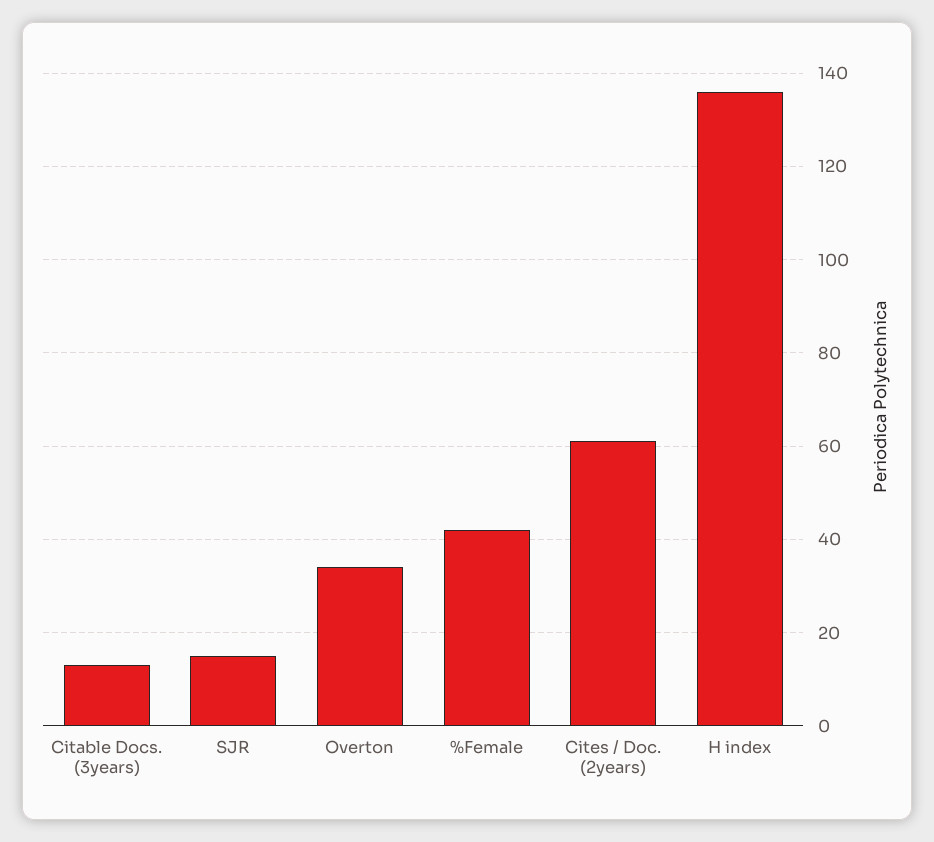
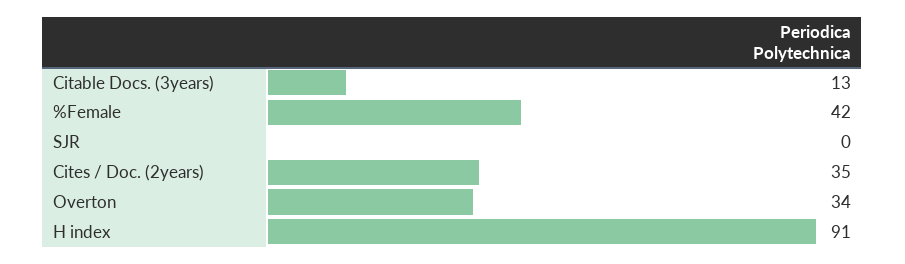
SJR: 15 -> 0
Cites / Doc. (2years): 60 -> 35
H index: 135 -> 91

